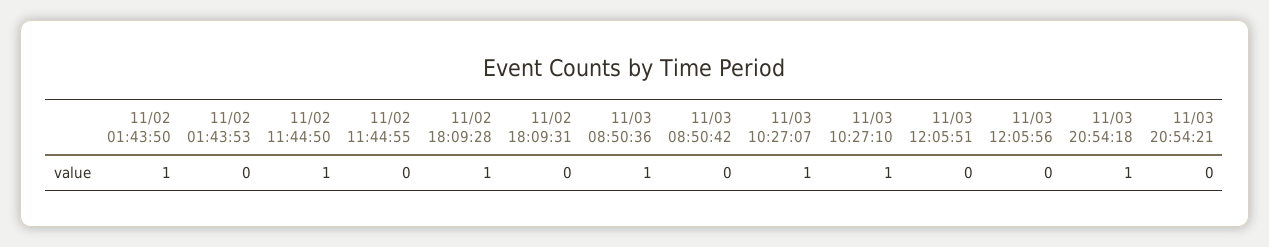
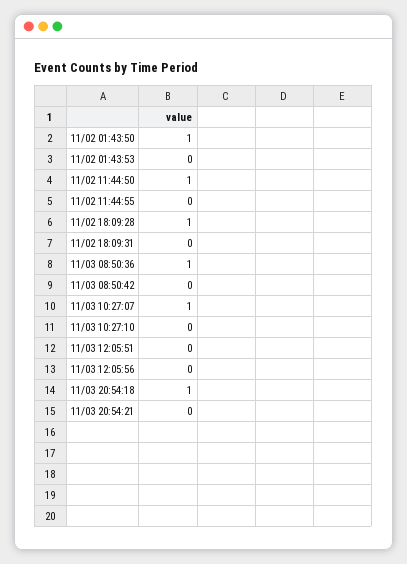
11/03 10:27:10: 1 -> 0

